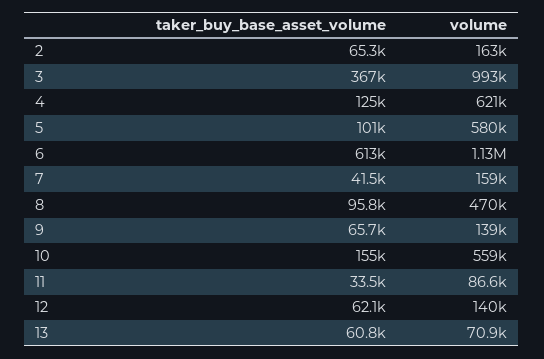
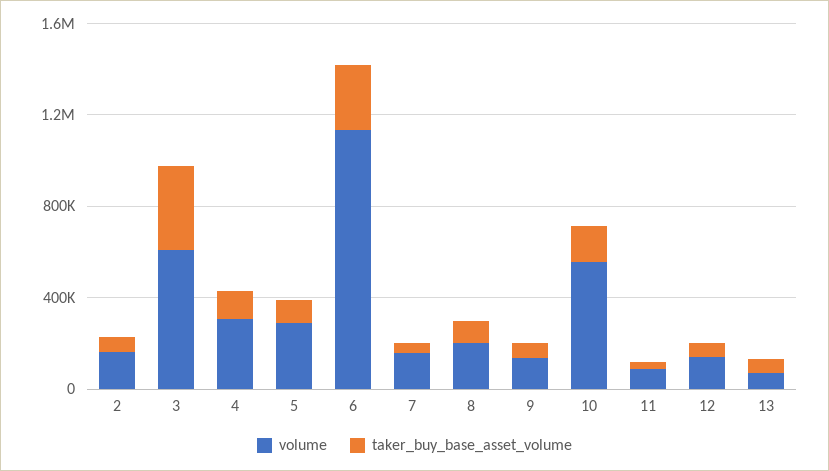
volume, 3: 993000 -> 600000
volume, 4: 621000 -> 300000
volume, 5: 580000 -> 300000
taker_buy_base_asset_volume, 6: 613000 -> 300000
volume, 8: 470000 -> 200000

